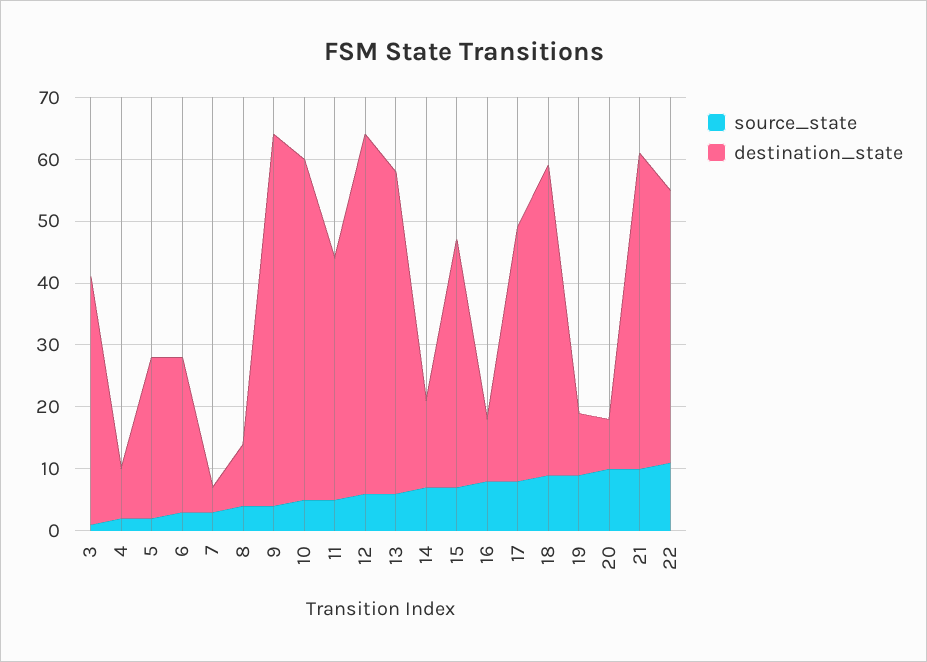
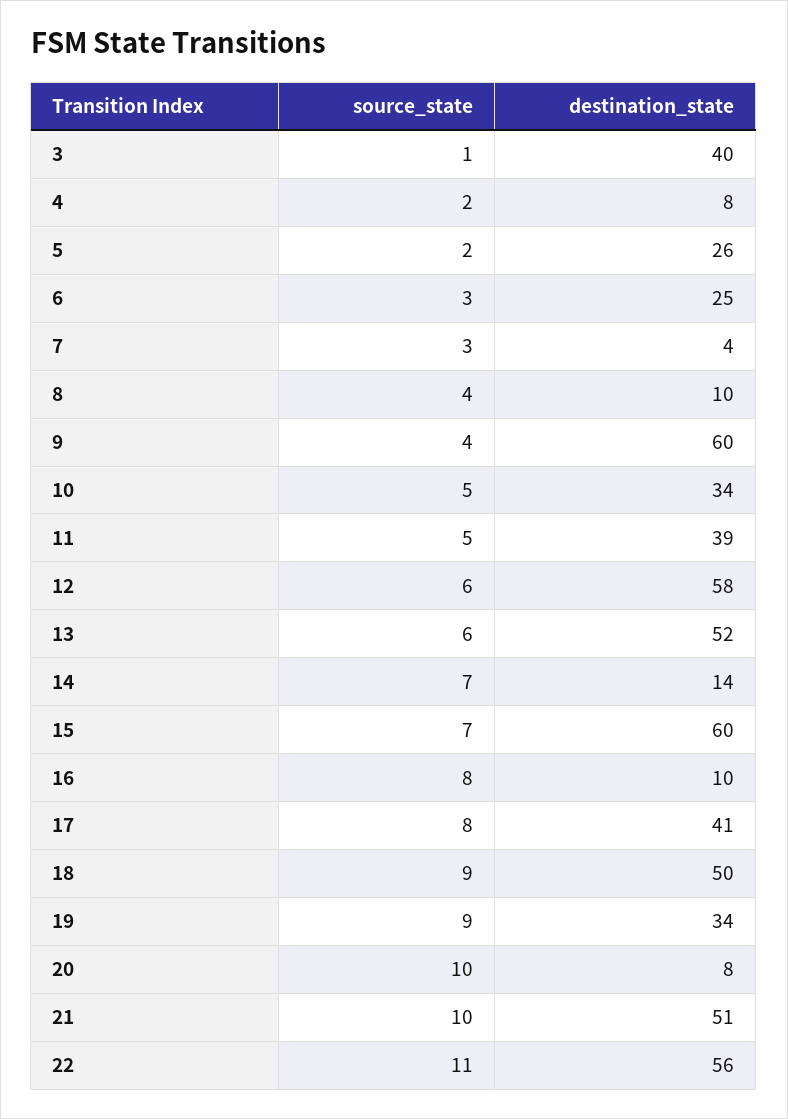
destination_state, 10: 55 -> 34
destination_state, 15: 40 -> 60
destination_state, 19: 10 -> 34
destination_state, 22: 45 -> 56

